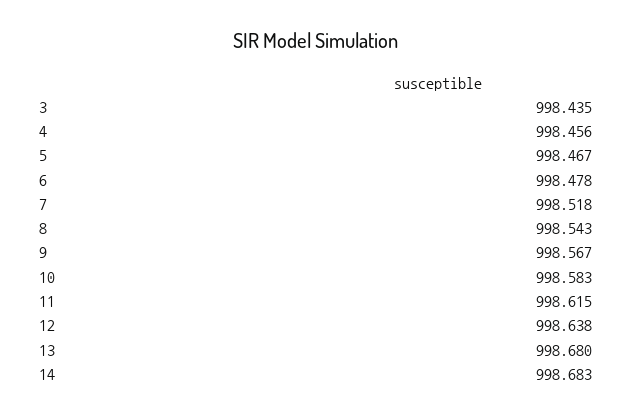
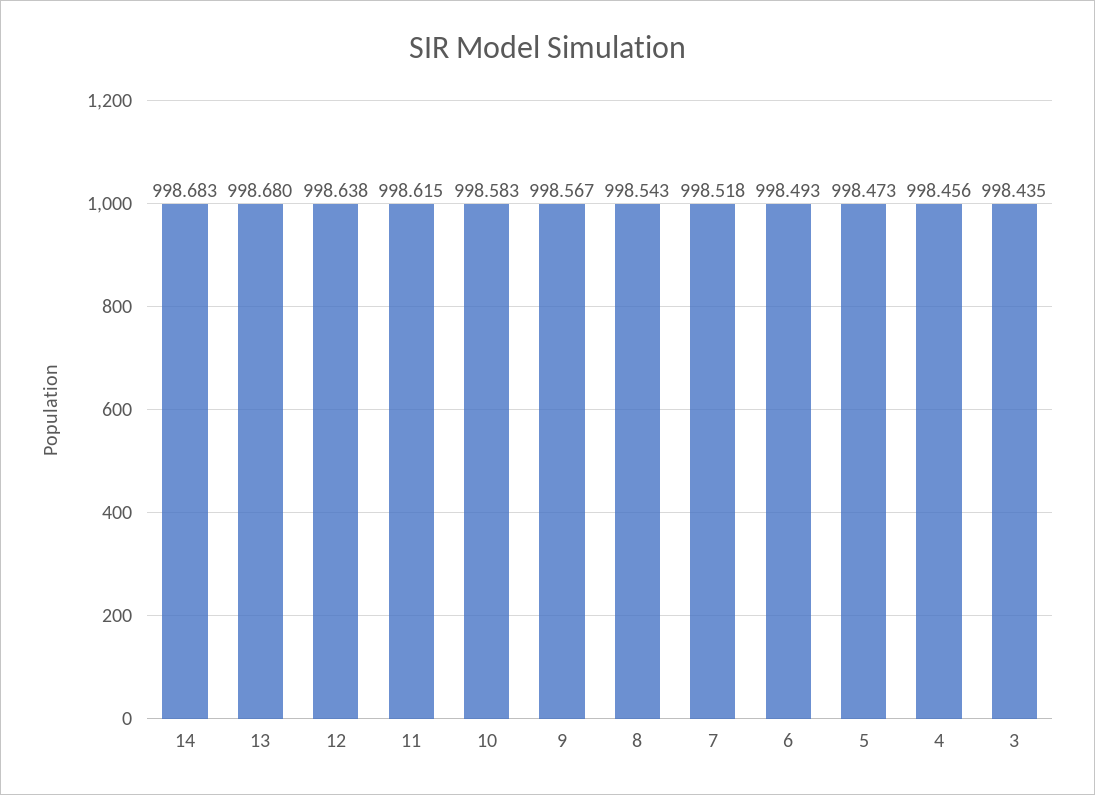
5: 998.467 -> 998.473
6: 998.478 -> 998.493

